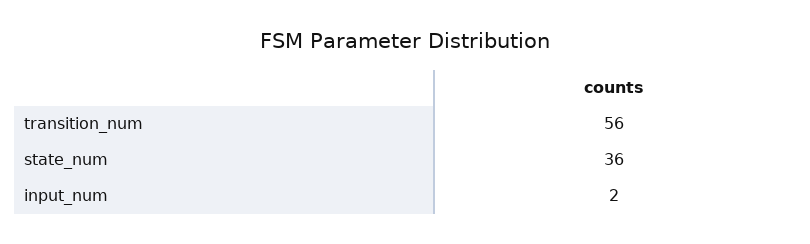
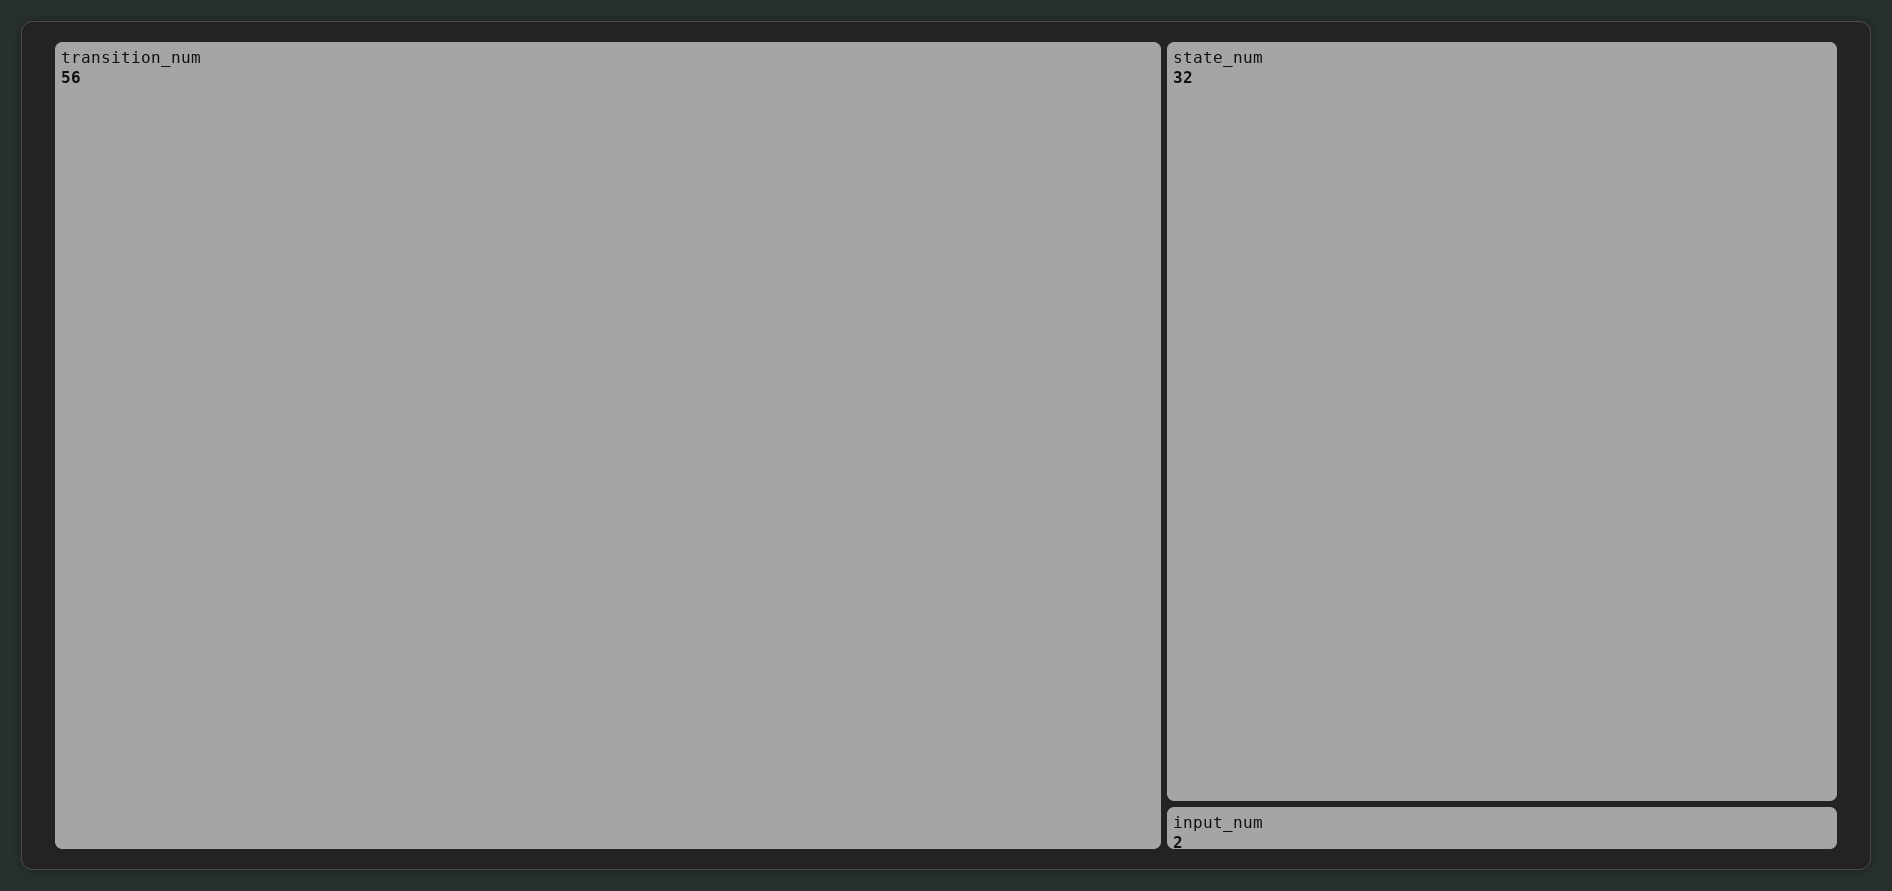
state_num: 36 -> 32

